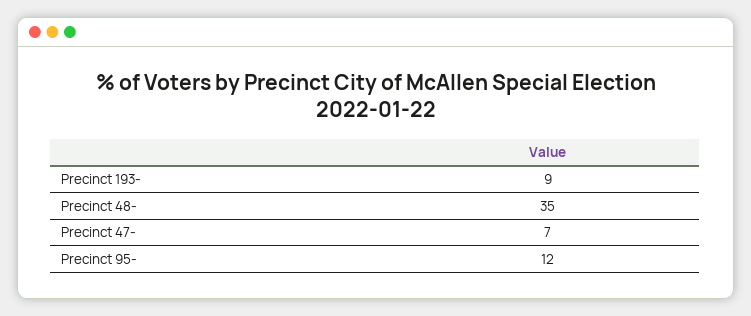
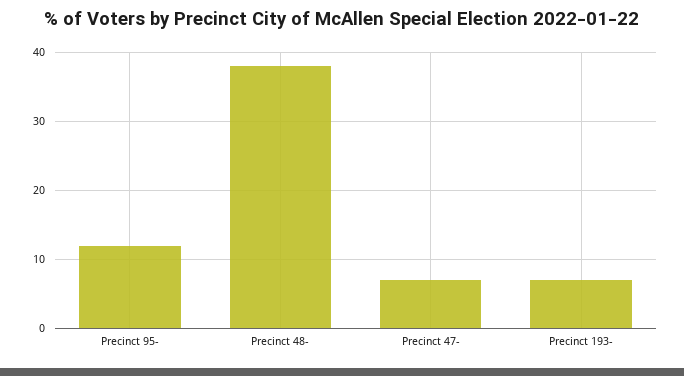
Precinct 193-: 9 -> 7
Precinct 48-: 35 -> 38

